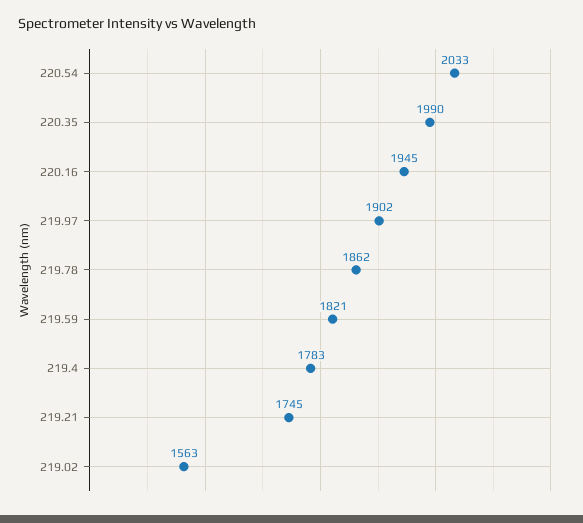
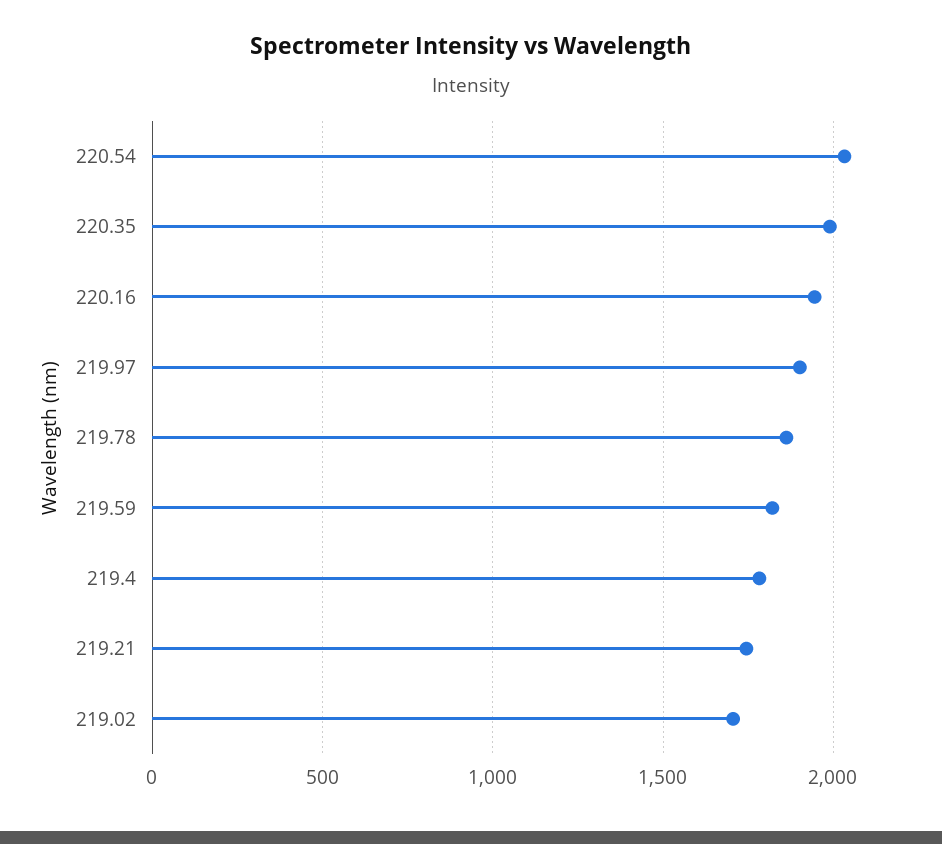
219.02: 1563 -> 1700

